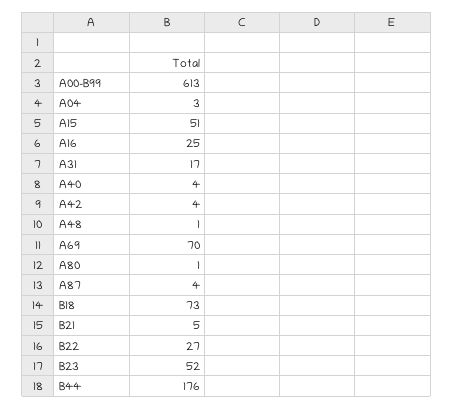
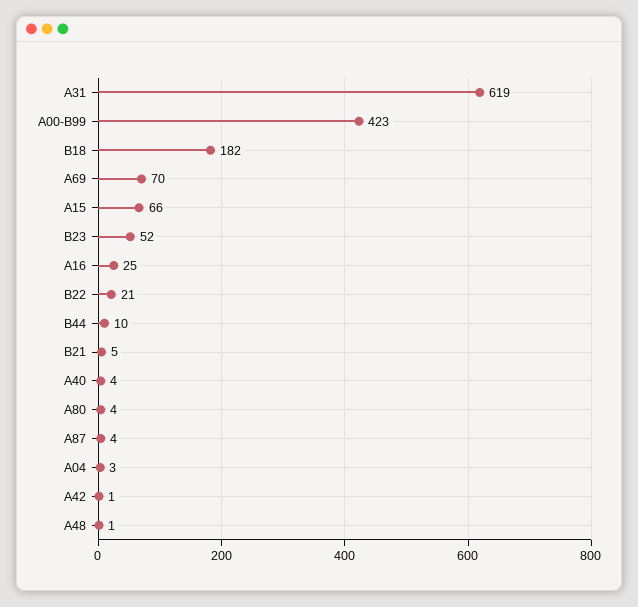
A00-B99: 613 -> 423
A15: 51 -> 66
A31: 17 -> 619
A42: 4 -> 1
A80: 1 -> 4
B18: 73 -> 182
B22: 27 -> 21
B44: 176 -> 10

